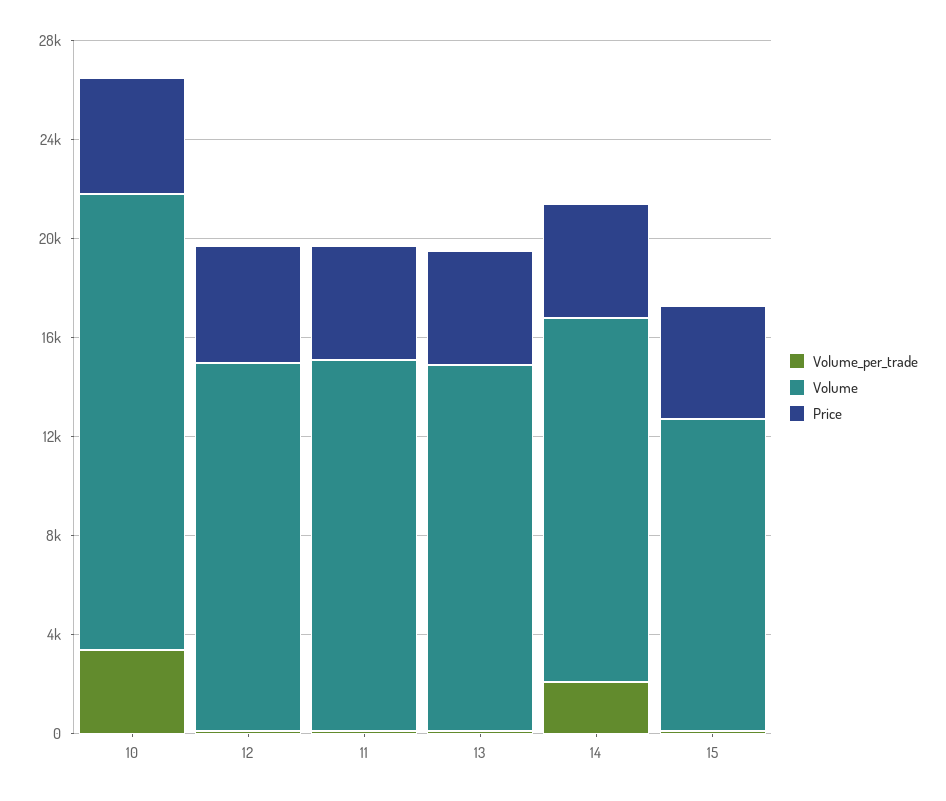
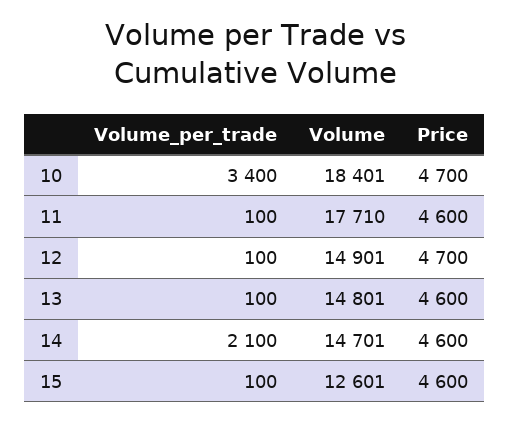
Volume, 11: 15000 -> 17710

